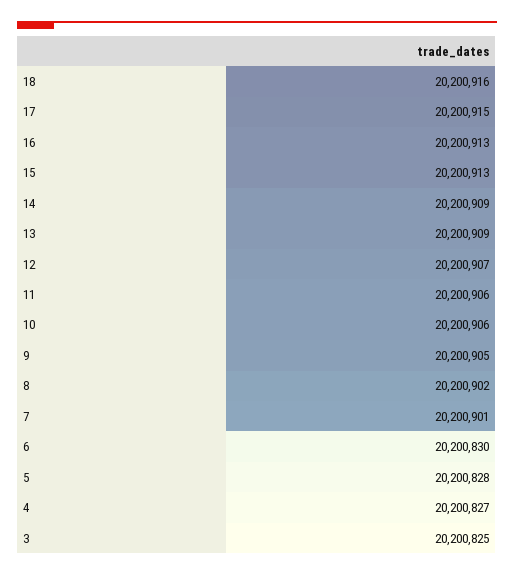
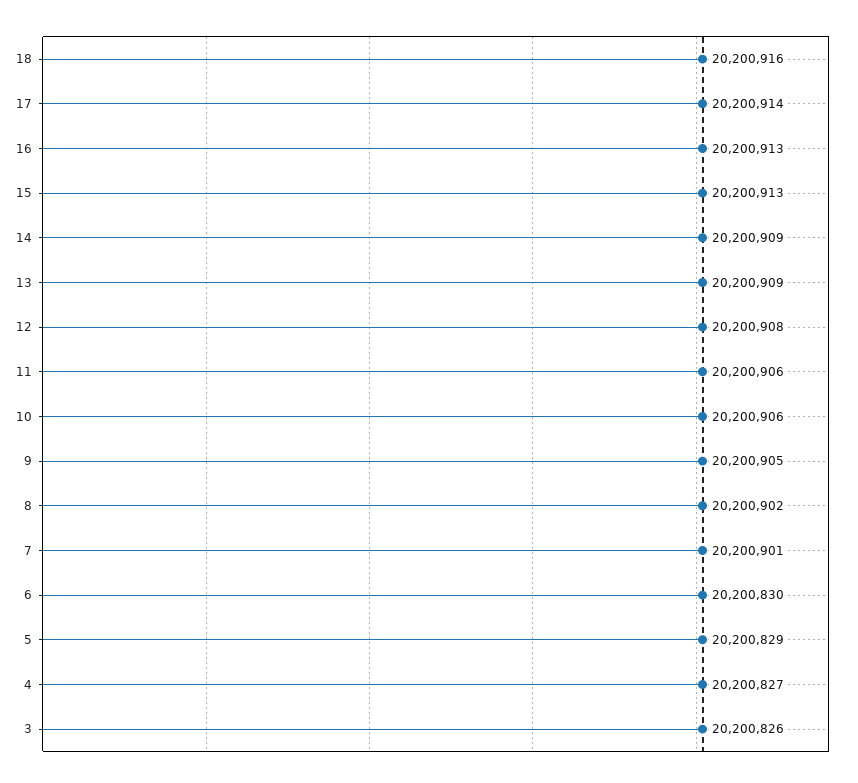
17: 20200915 -> 20200914
12: 20200907 -> 20200908
5: 20200828 -> 20200829
3: 20200825 -> 20200826

